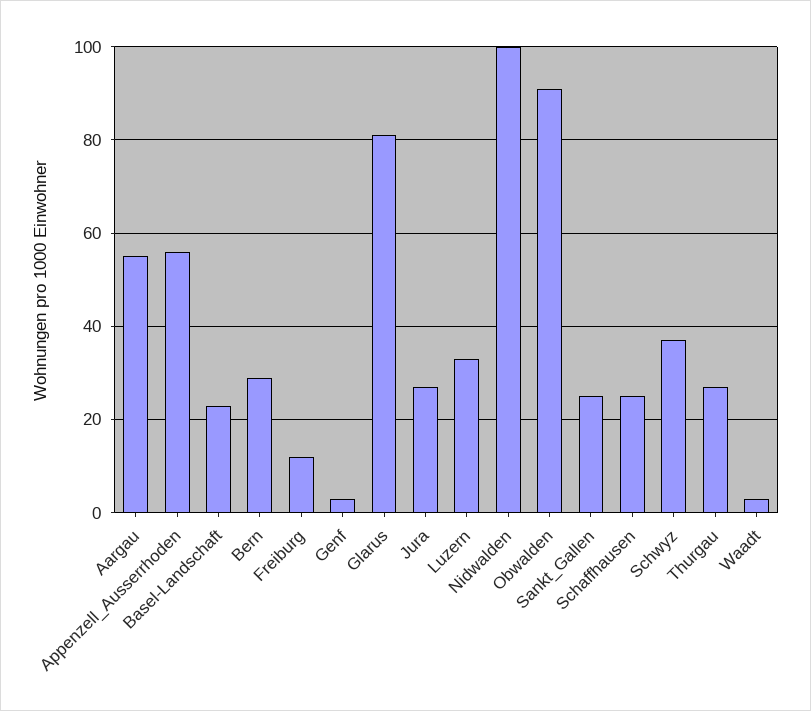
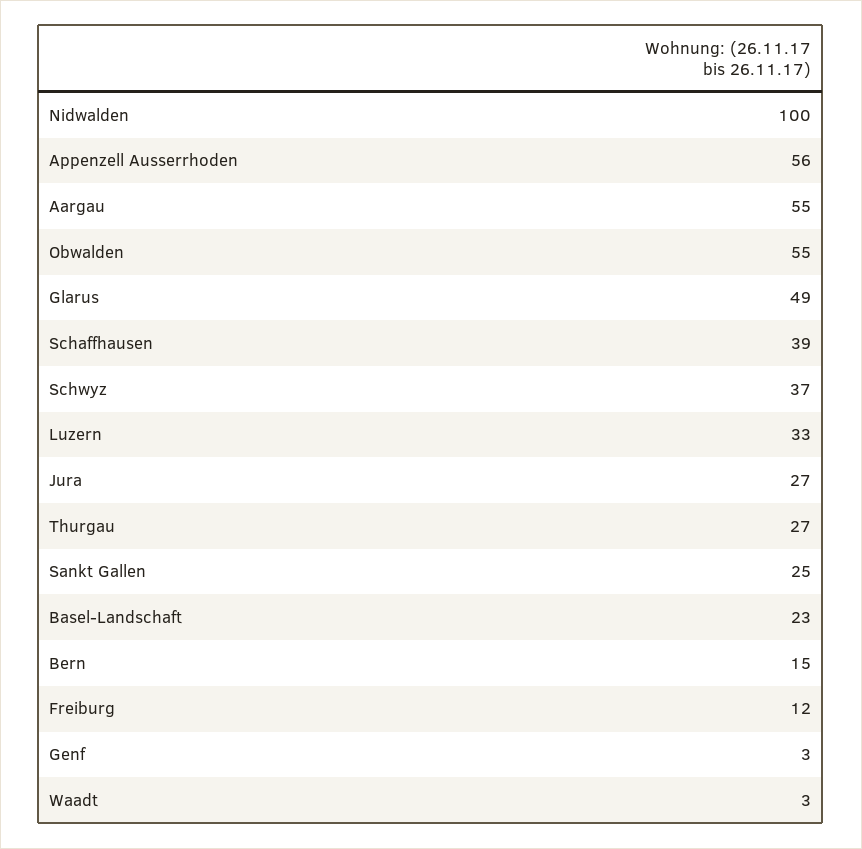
Bern: 30 -> 15
Glarus: 80 -> 49
Obwalden: 90 -> 55
Schaffhausen: 25 -> 39

